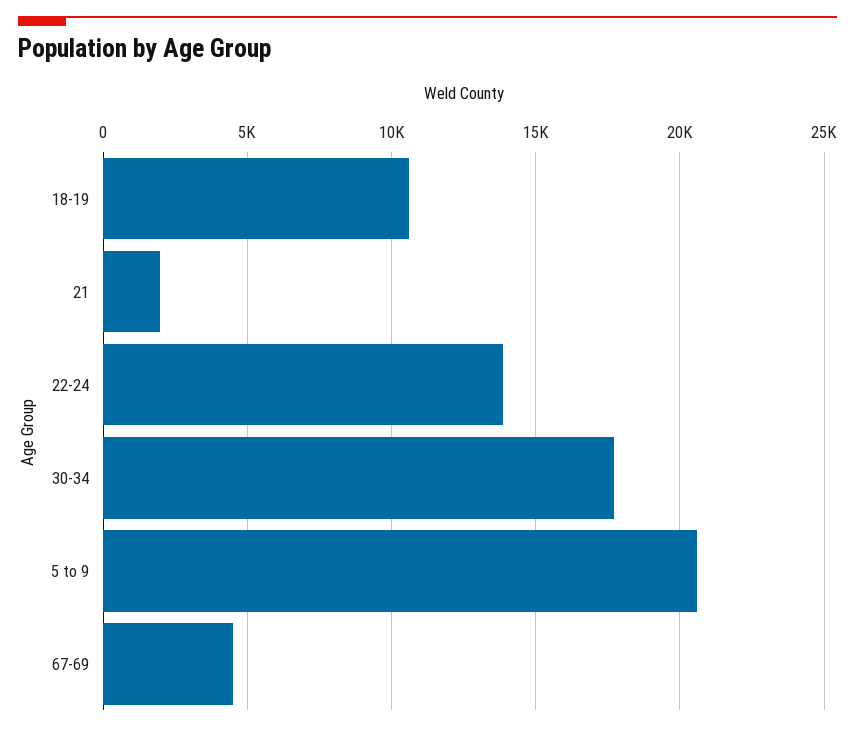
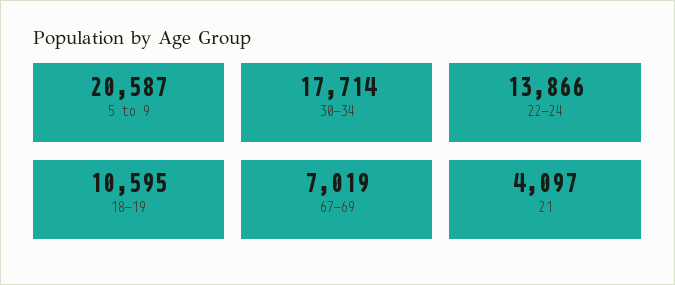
21: 2000 -> 4097
67-69: 4500 -> 7019

